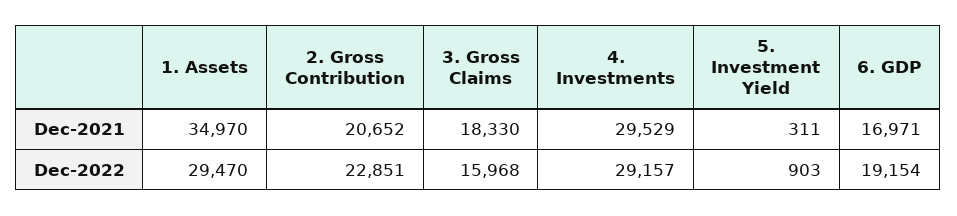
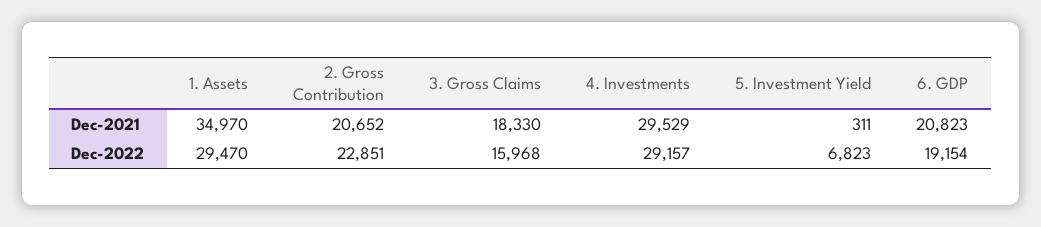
6. GDP, Dec-2021: 16971 -> 20823
5. Investment Yield, Dec-2022: 903 -> 6823

